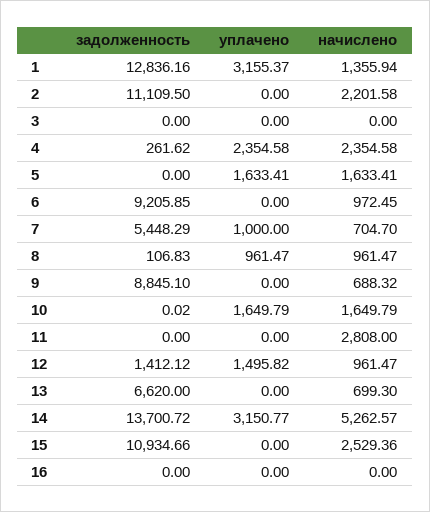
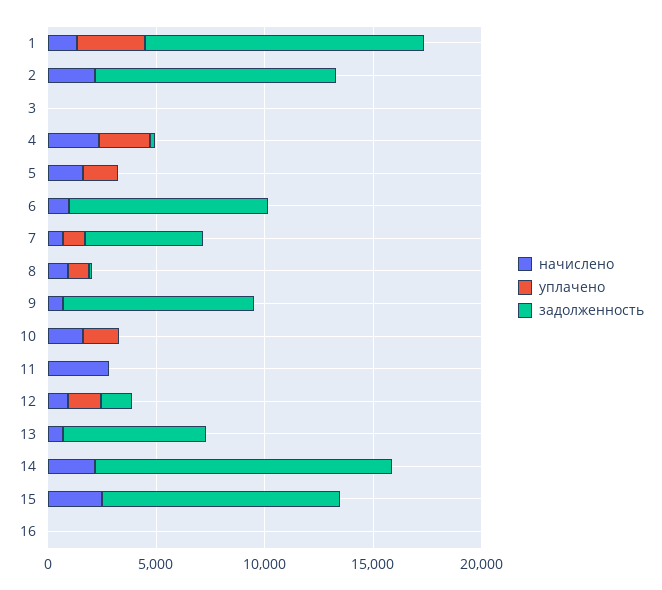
уплачено, 14: 3150.77 -> 0
начислено, 14: 5262.57 -> 2000

